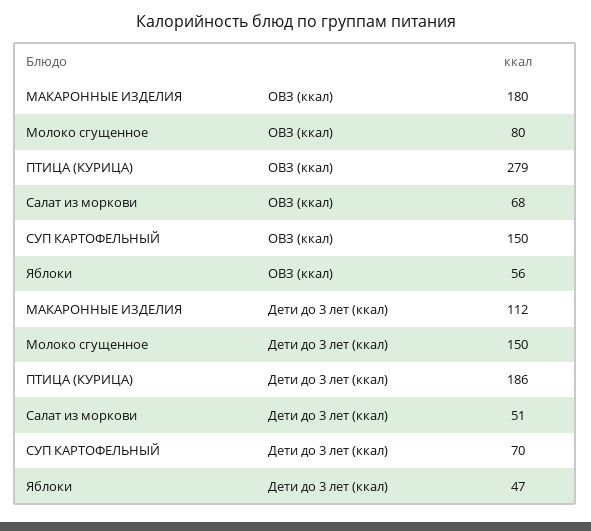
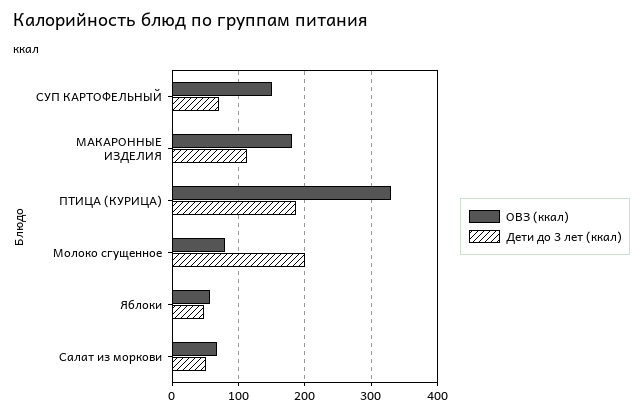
ОВЗ (ккал), ПТИЦА (КУРИЦА): 279 -> 330
Дети до 3 лет (ккал), Молоко сгущенное: 150 -> 200

